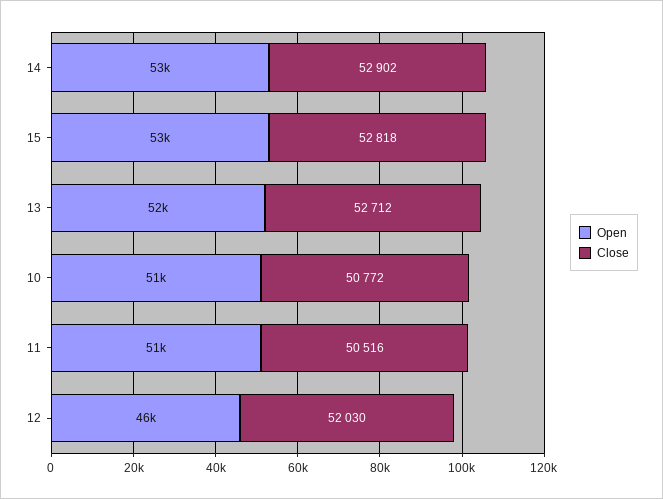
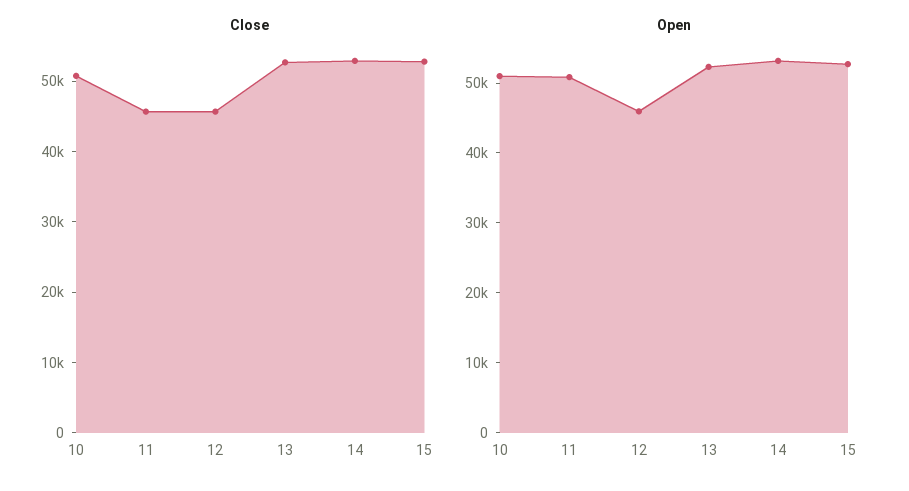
Close, 11: 50516 -> 46000
Close, 12: 52030 -> 46000

